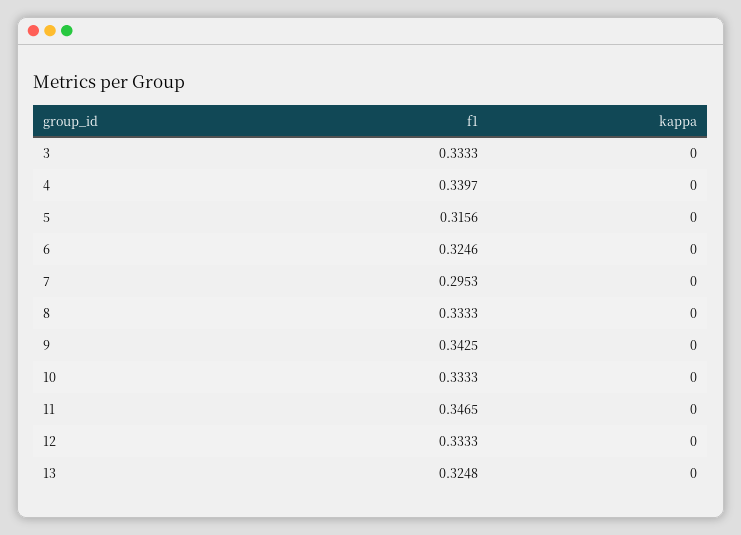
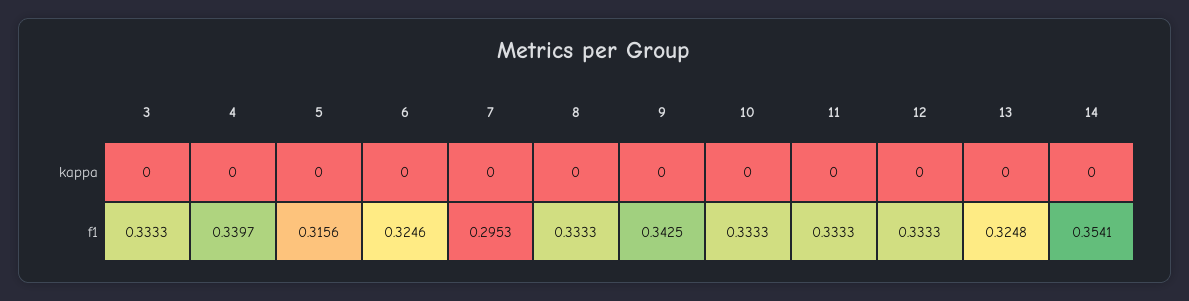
f1, 11: 0.3465 -> 0.3333
kappa, 14: none -> 0
f1, 14: none -> 0.3541

